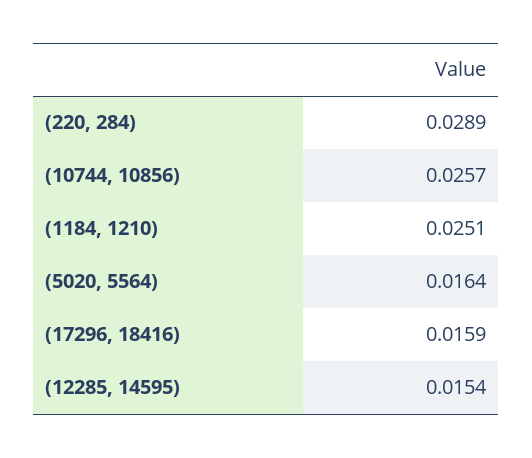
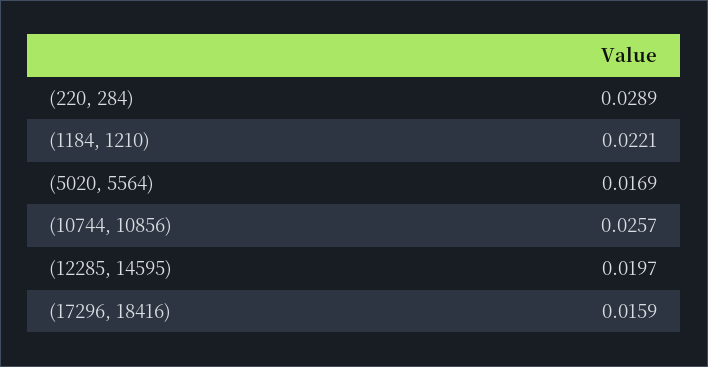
(1184, 1210): 0.0251 -> 0.0221
(5020, 5564): 0.0164 -> 0.0169
(12285, 14595): 0.0154 -> 0.0197

